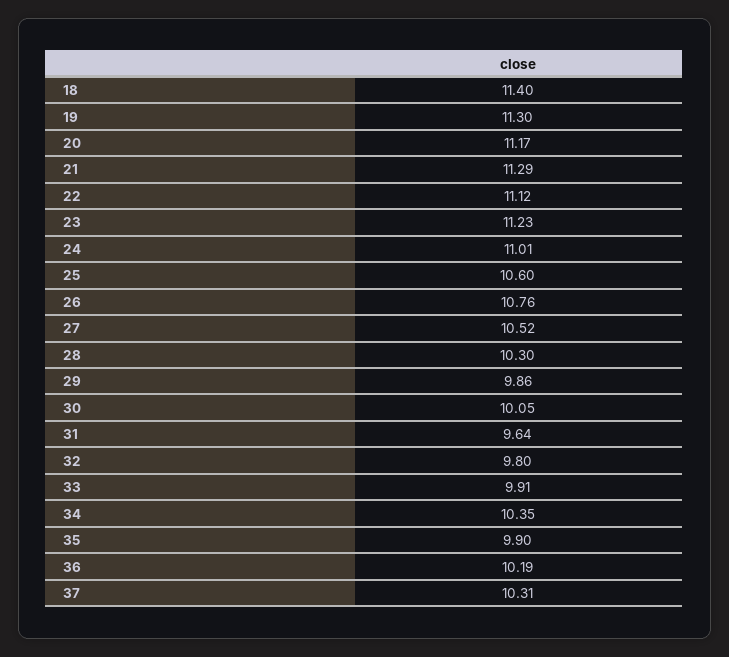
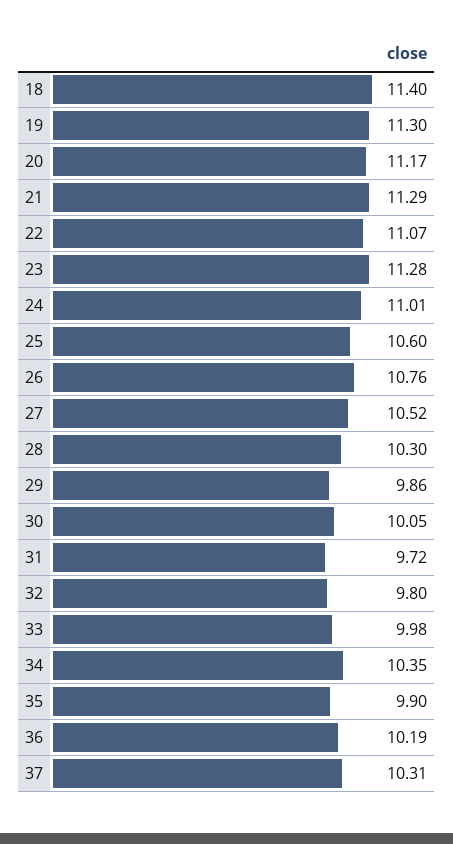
22: 11.12 -> 11.07
23: 11.23 -> 11.28
31: 9.64 -> 9.72
33: 9.91 -> 9.98

